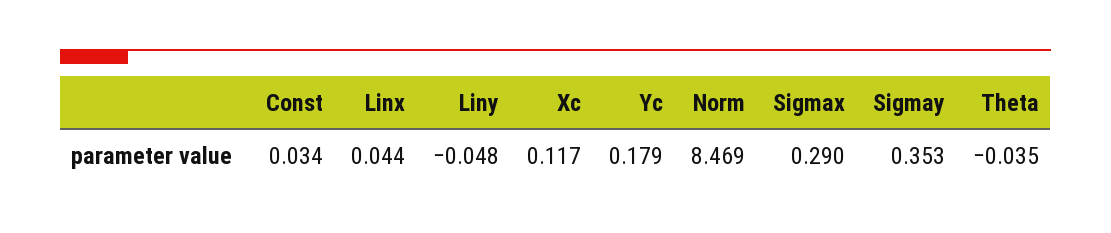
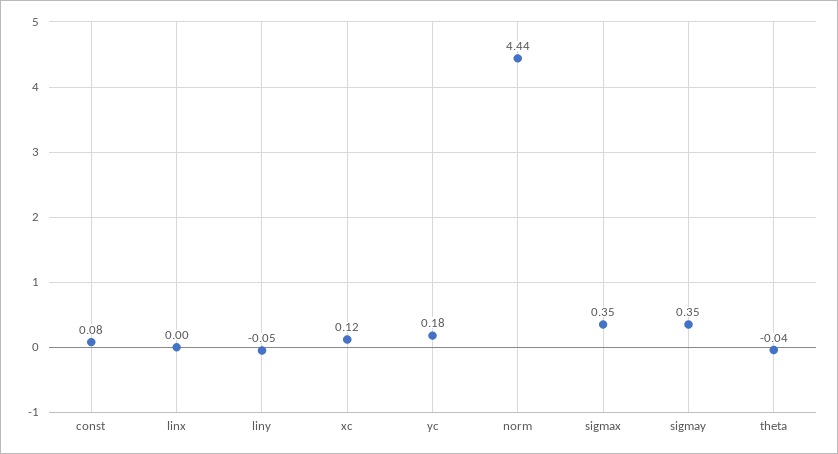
Const: 0.034 -> 0.08
Linx: 0.044 -> 0
Norm: 8.469 -> 4.44
Sigmax: 0.29 -> 0.35

